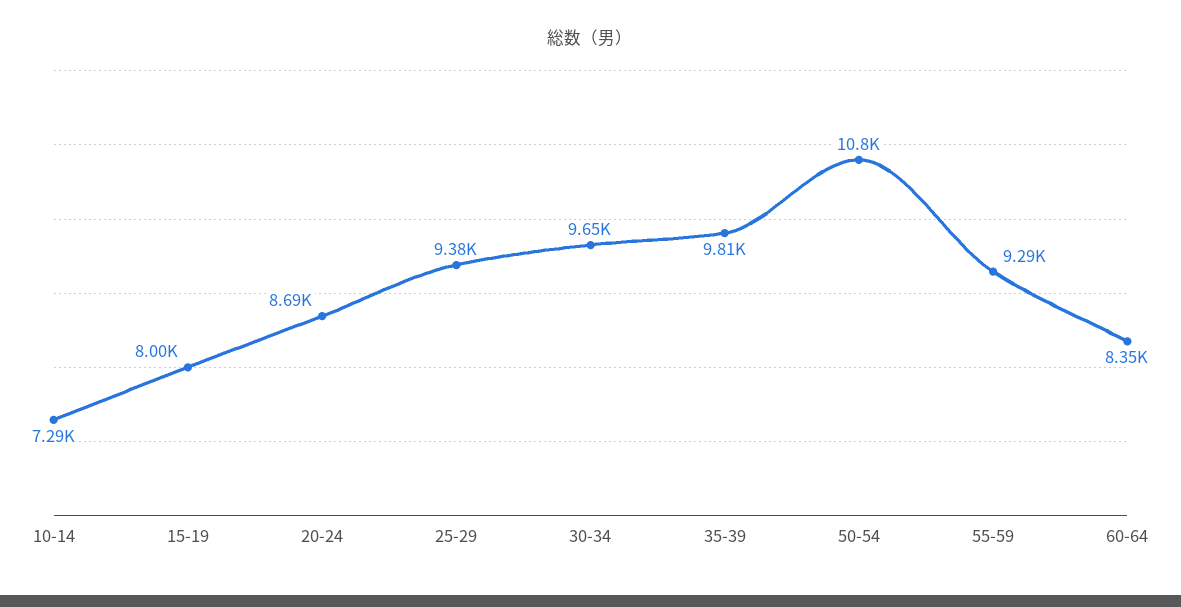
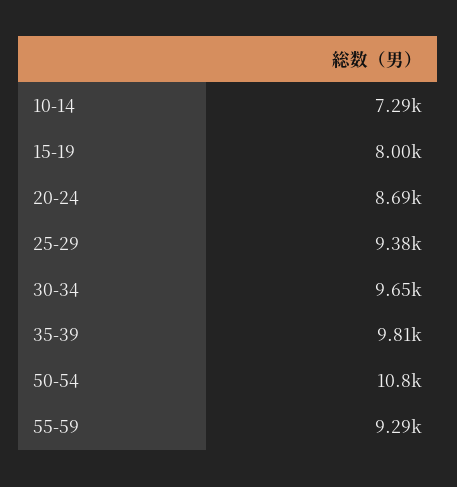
60-64: 8350 -> none

